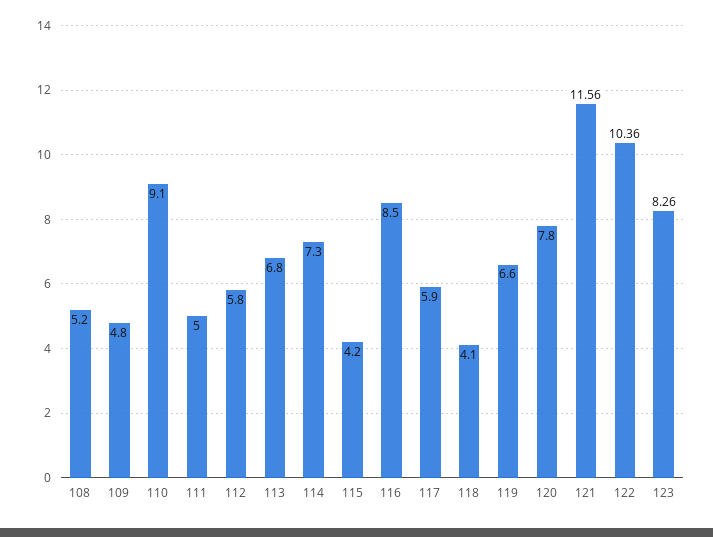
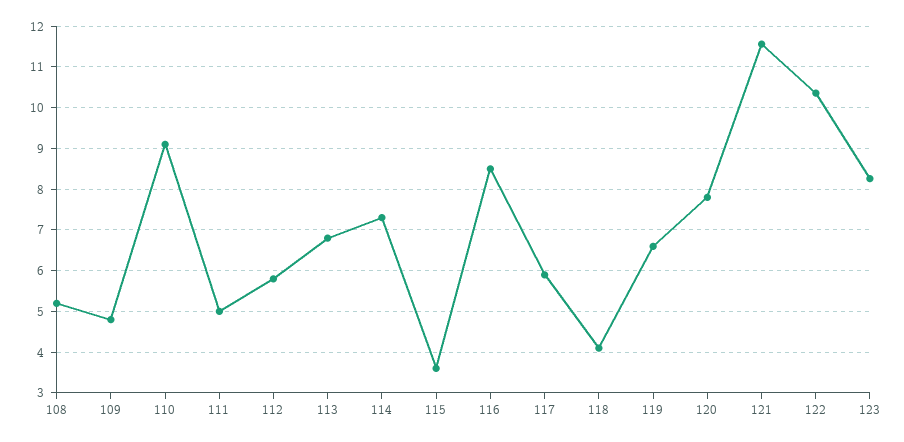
115: 4.2 -> 3.6

